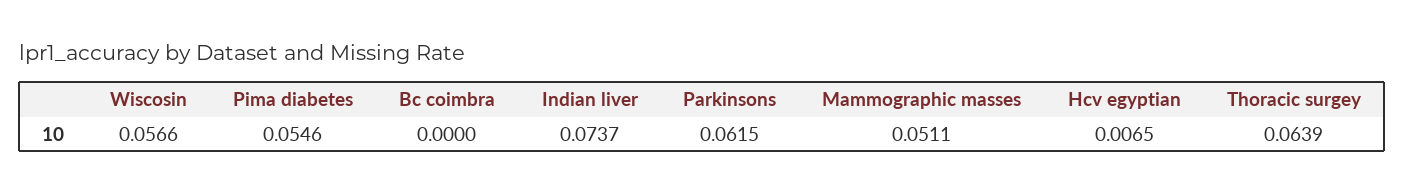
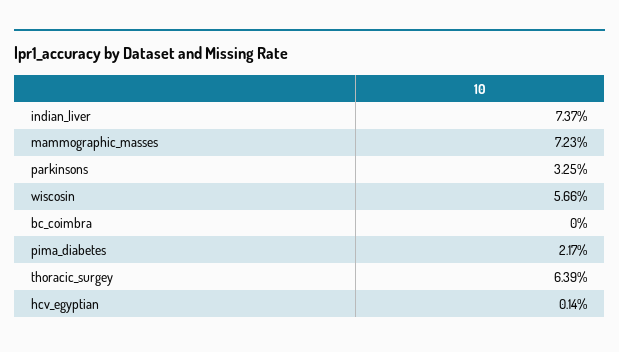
Pima diabetes: 0.0546 -> 0.0217
Parkinsons: 0.0615 -> 0.0325
Mammographic masses: 0.0511 -> 0.0723
Hcv egyptian: 0.0065 -> 0.0014

